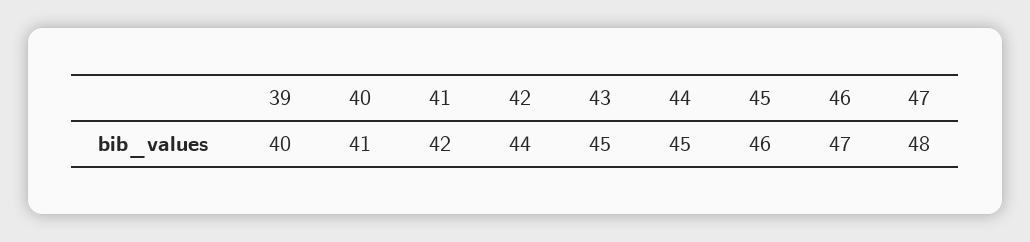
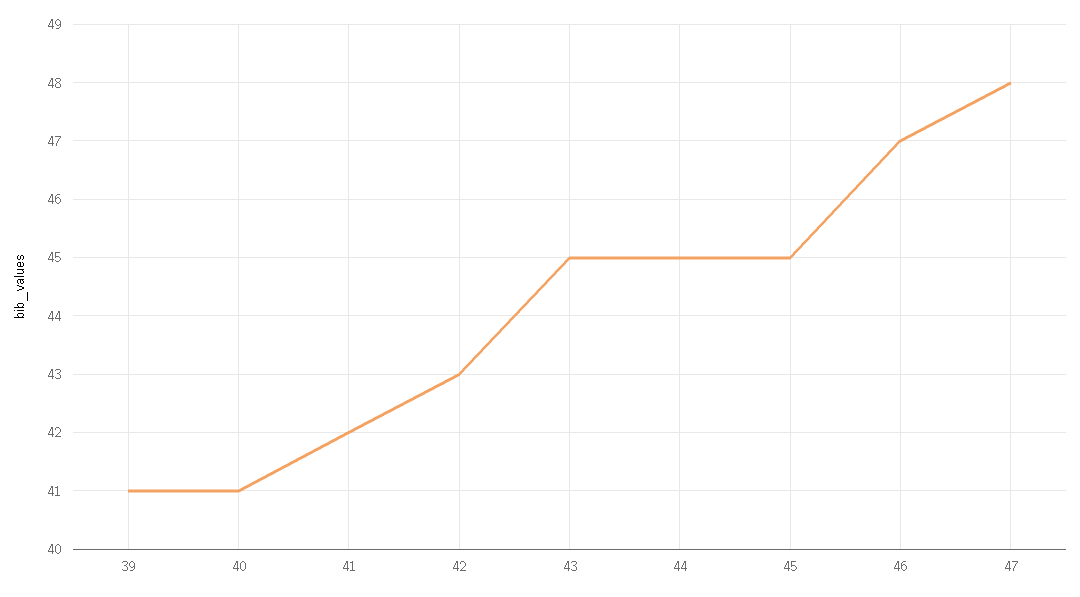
39: 40 -> 41
42: 44 -> 43
45: 46 -> 45

